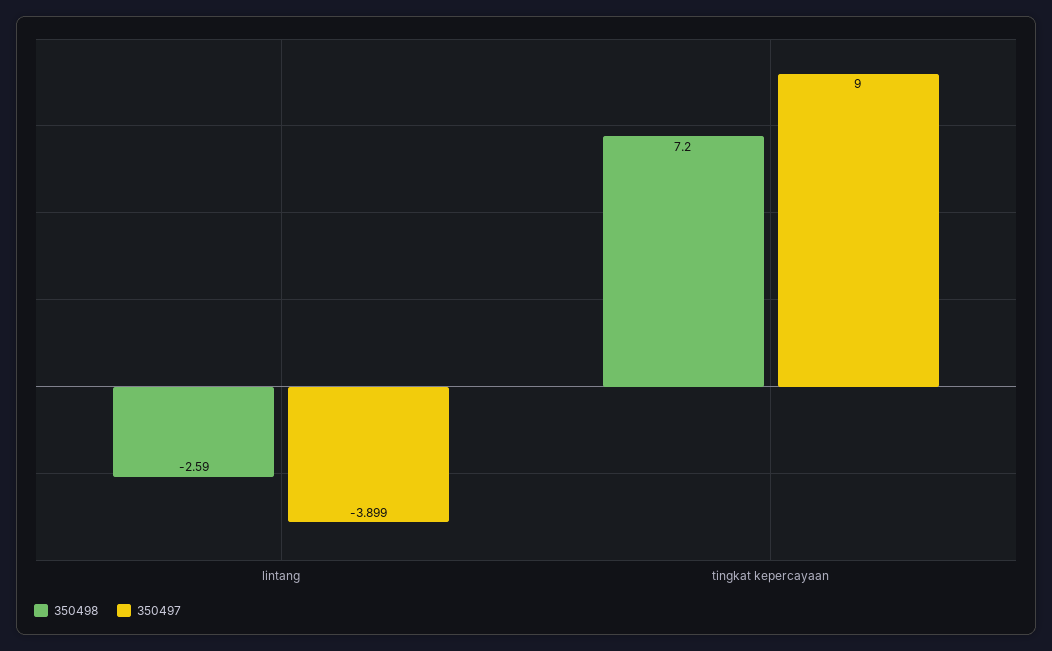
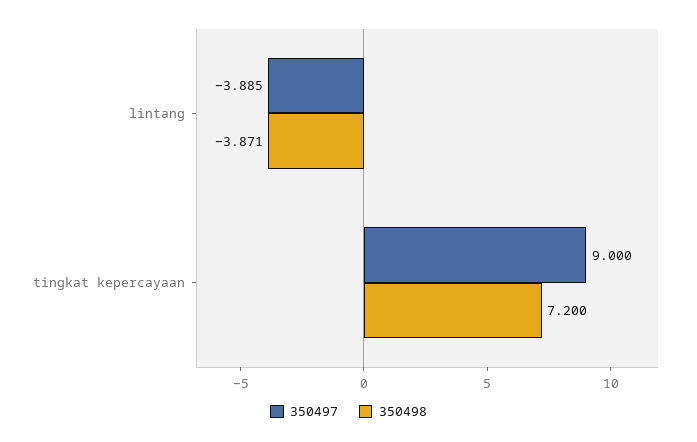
350498, lintang: -2.59 -> -3.871
350497, lintang: -3.899 -> -3.885

